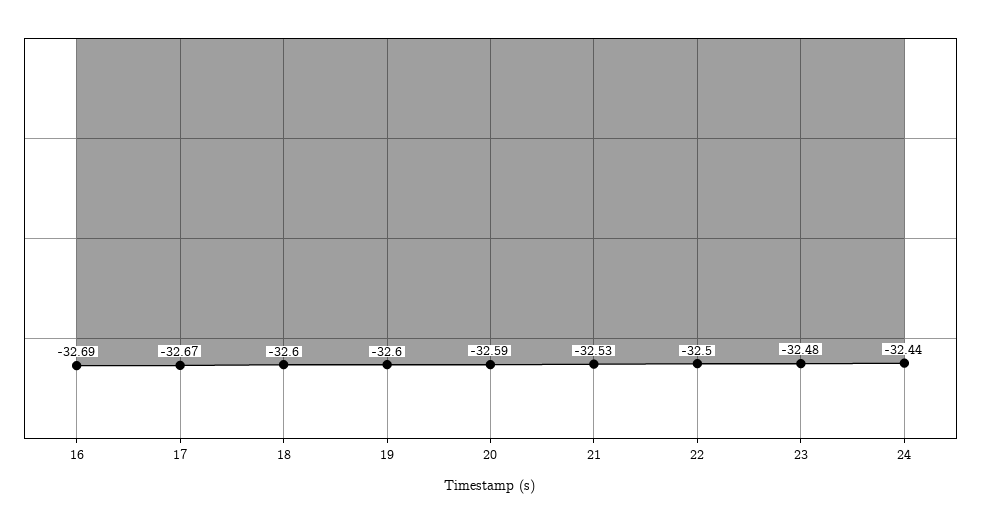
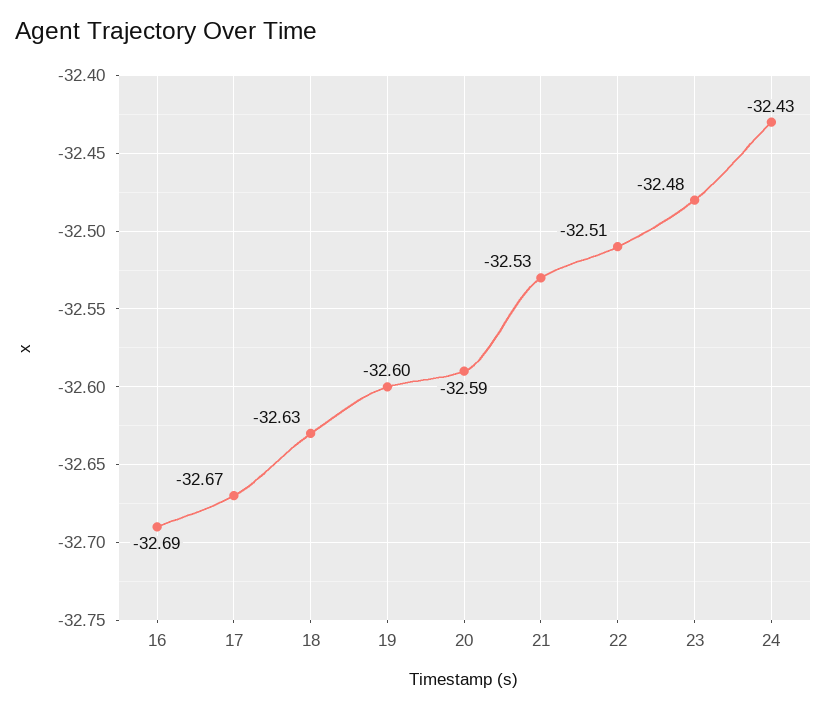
18: -32.6 -> -32.63
22: -32.5 -> -32.51
24: -32.44 -> -32.43

